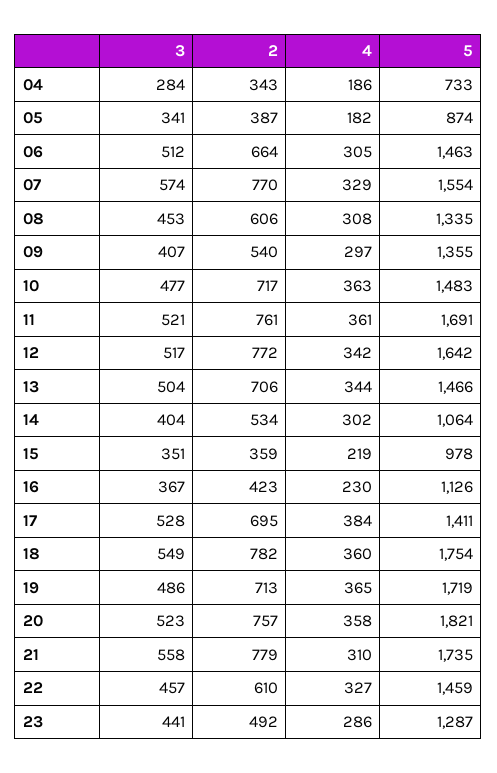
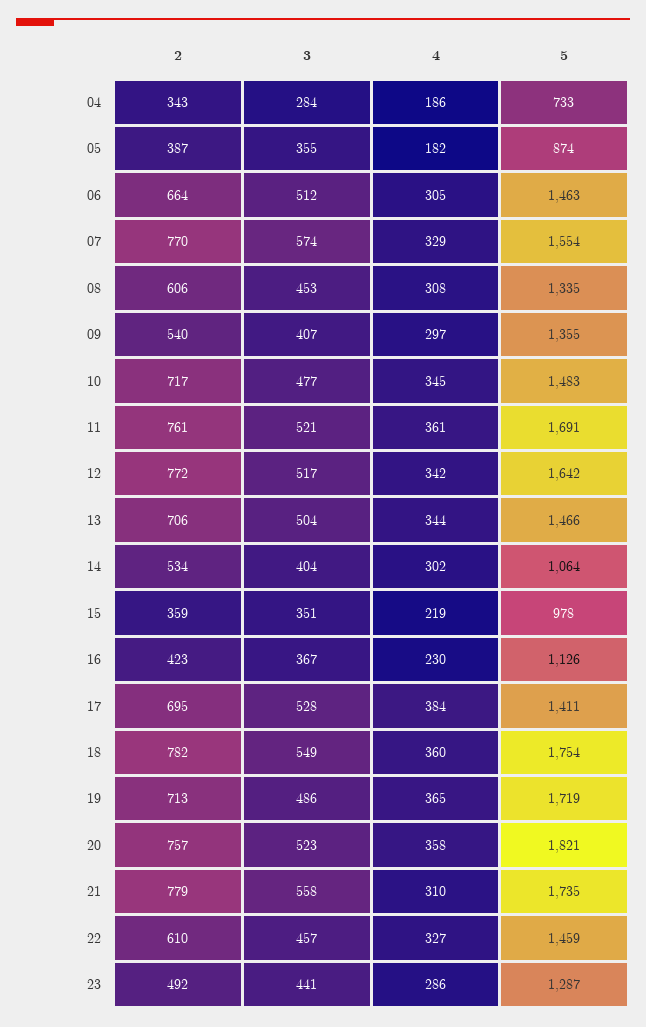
3, 05: 341 -> 355
4, 10: 363 -> 345

